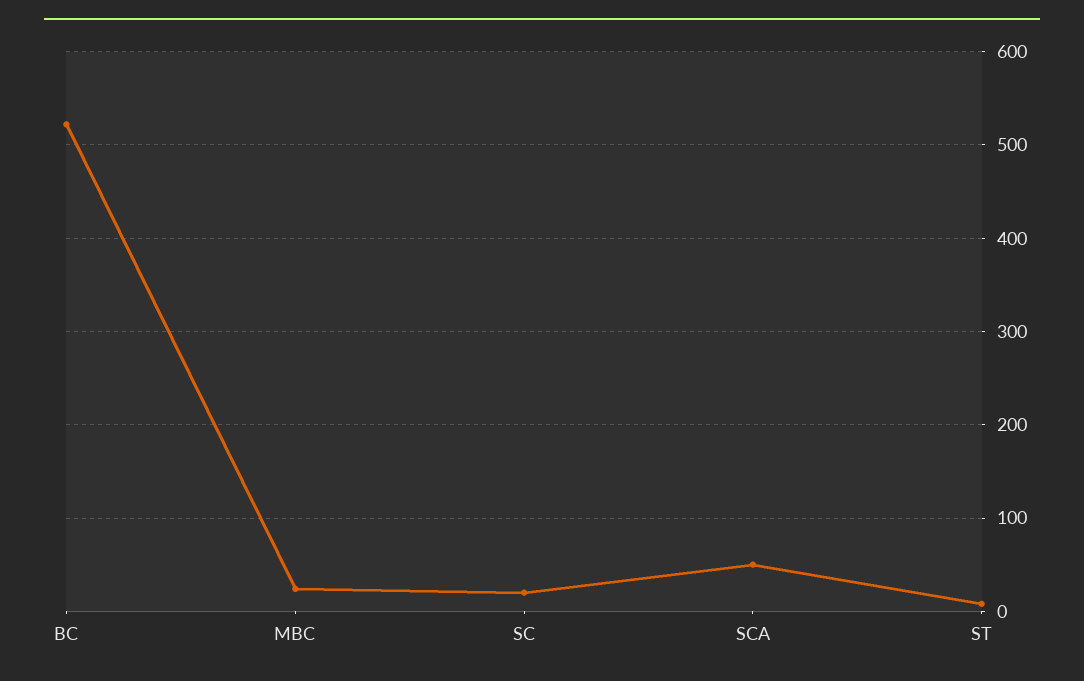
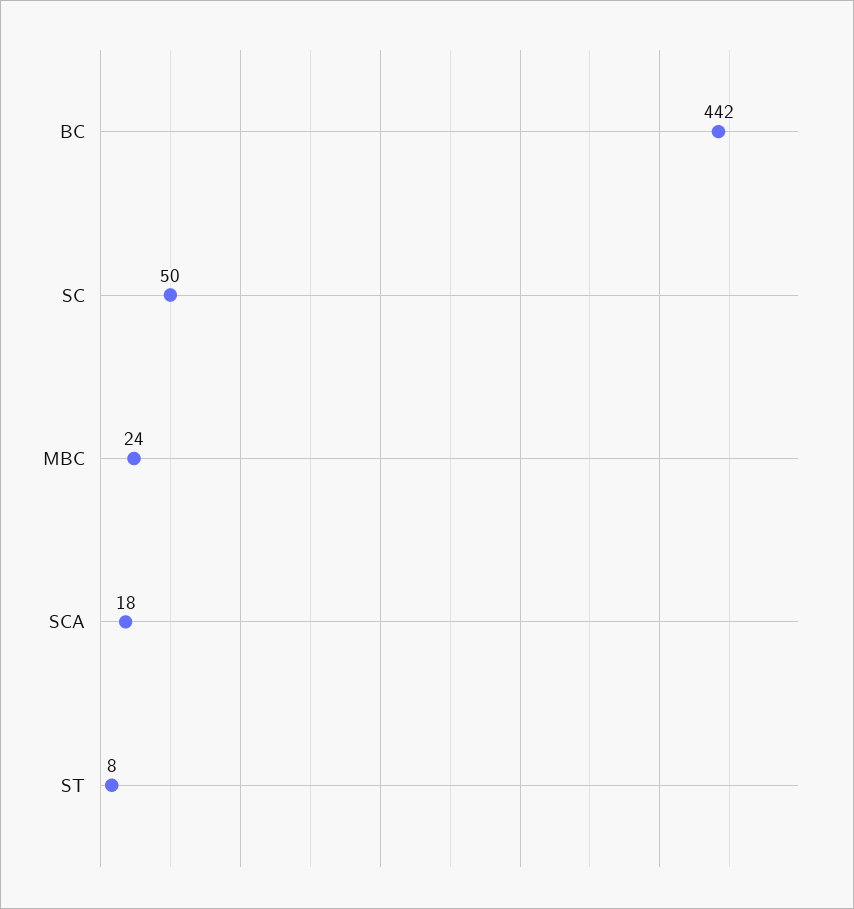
BC: 520 -> 442
SC: 20 -> 50
SCA: 50 -> 18

